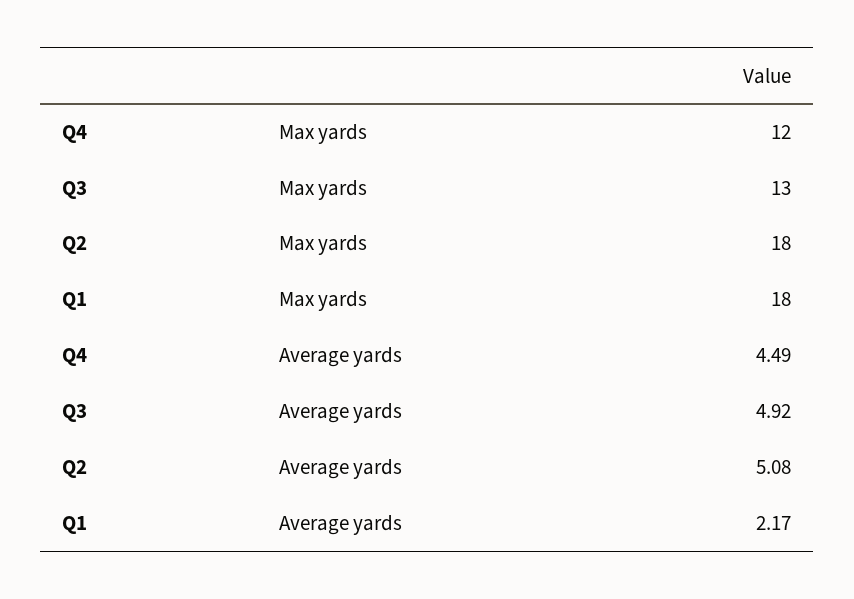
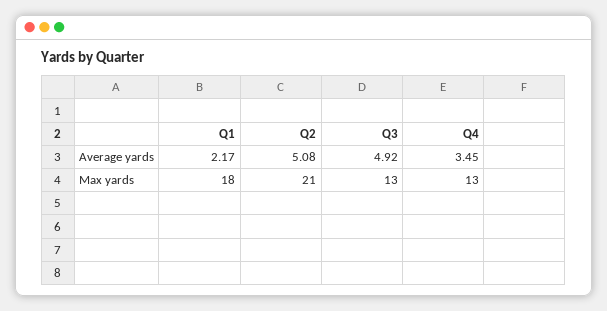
Q4, Max yards: 12 -> 13
Q2, Max yards: 18 -> 21
Q4, Average yards: 4.49 -> 3.45

